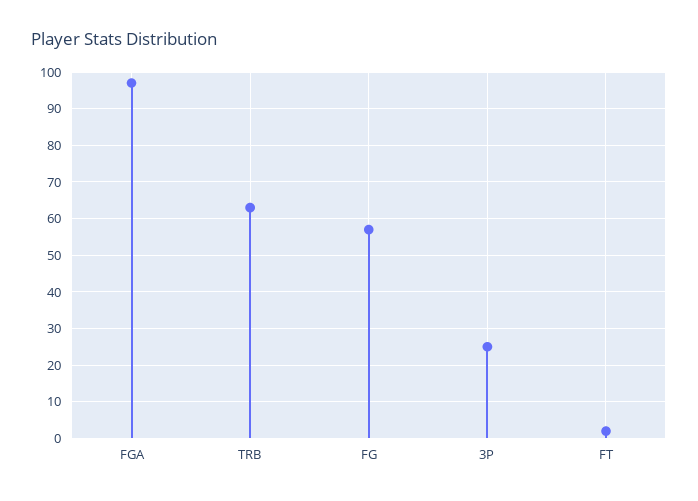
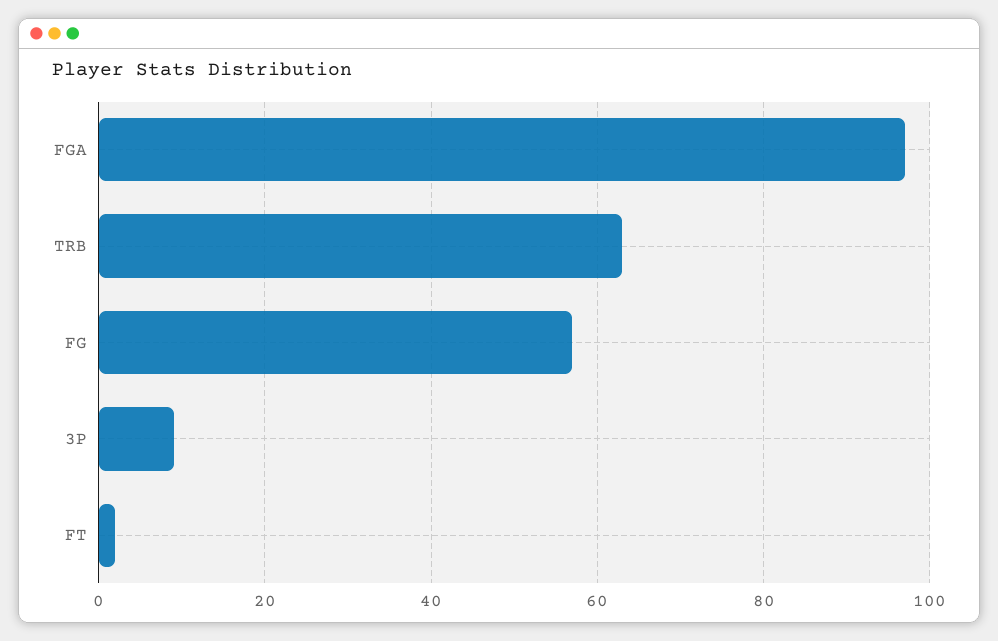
3P: 25 -> 10

